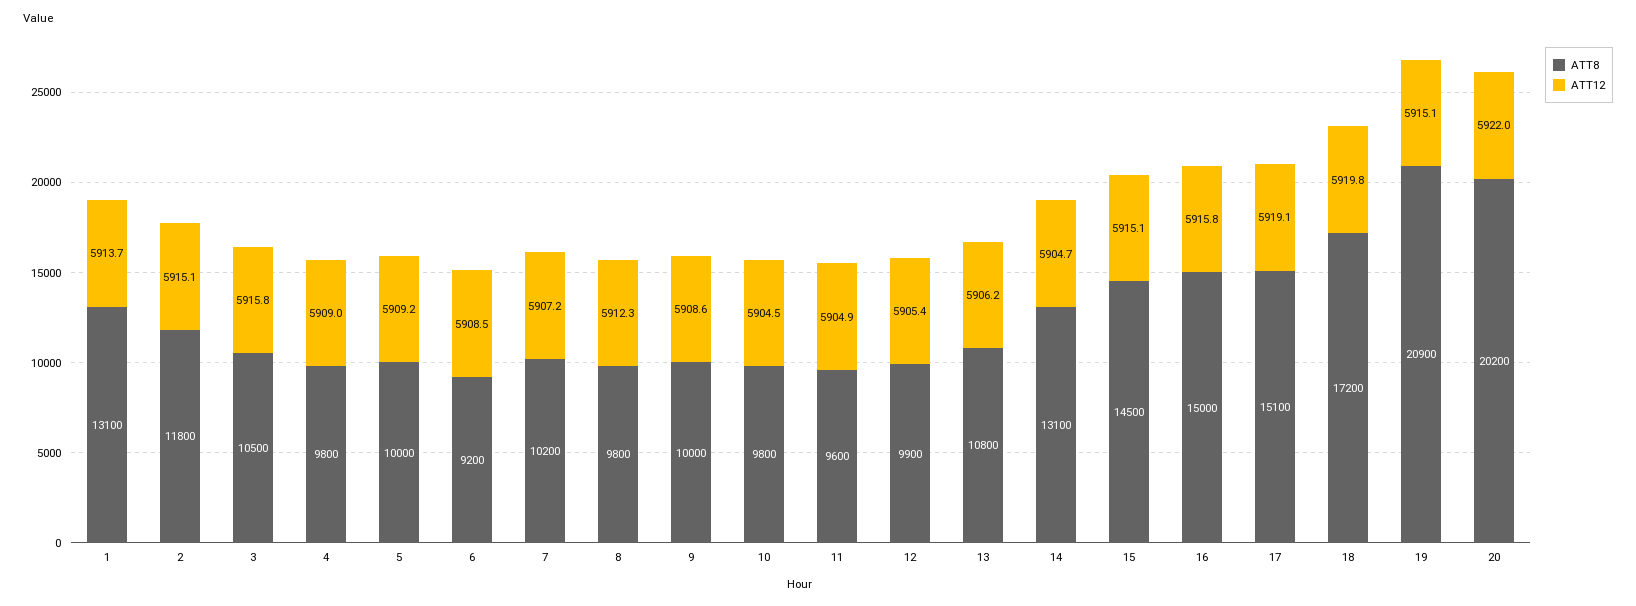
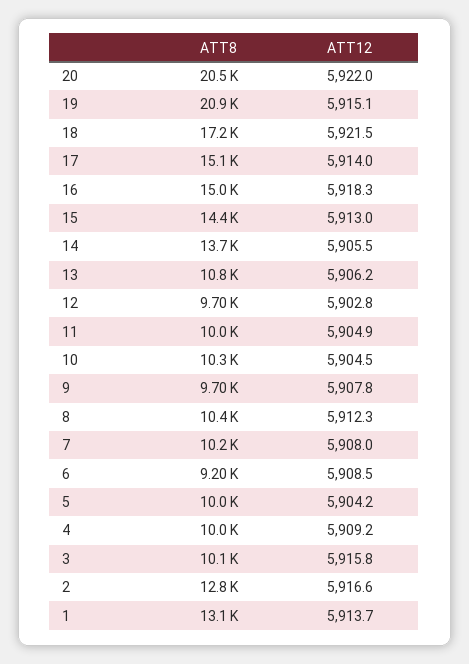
ATT8, 2: 11800 -> 12800
ATT12, 2: 5915.1 -> 5916.6
ATT8, 3: 10500 -> 10100
ATT8, 4: 9800 -> 10000
ATT12, 4: 5909 -> 5909.2
ATT12, 5: 5909.2 -> 5904.2
ATT12, 7: 5907.2 -> 5908
ATT8, 8: 9800 -> 10400
ATT8, 9: 10000 -> 9700
ATT12, 9: 5908.6 -> 5907.8
ATT8, 10: 9800 -> 10300
ATT8, 11: 9600 -> 10000
ATT8, 12: 9900 -> 9700
ATT12, 12: 5905.4 -> 5902.8
ATT8, 14: 13100 -> 13700
ATT12, 14: 5904.7 -> 5905.5
ATT8, 15: 14500 -> 14400
ATT12, 15: 5915.1 -> 5913
ATT12, 16: 5915.8 -> 5918.3
ATT12, 17: 5919.1 -> 5914
ATT12, 18: 5919.8 -> 5921.5
ATT8, 20: 20200 -> 20500

